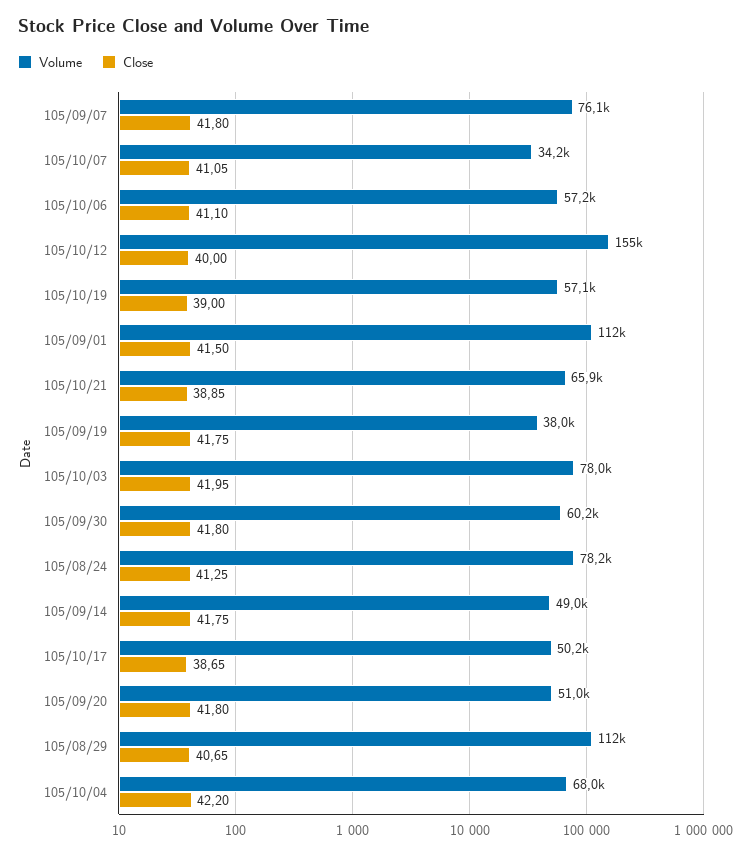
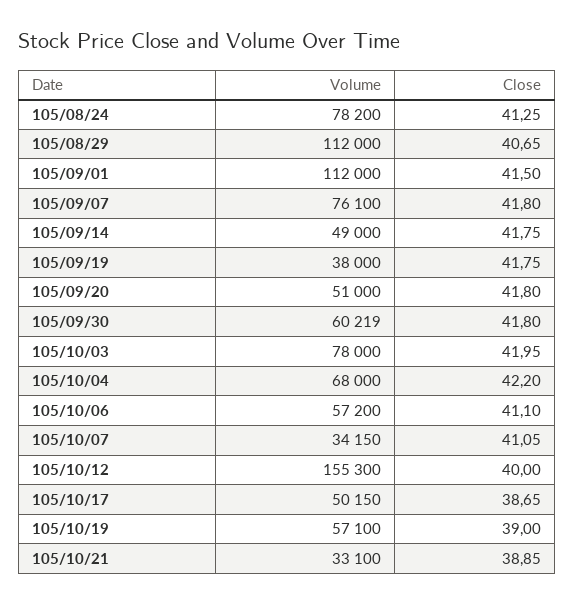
Volume, 105/10/21: 65900 -> 33100

